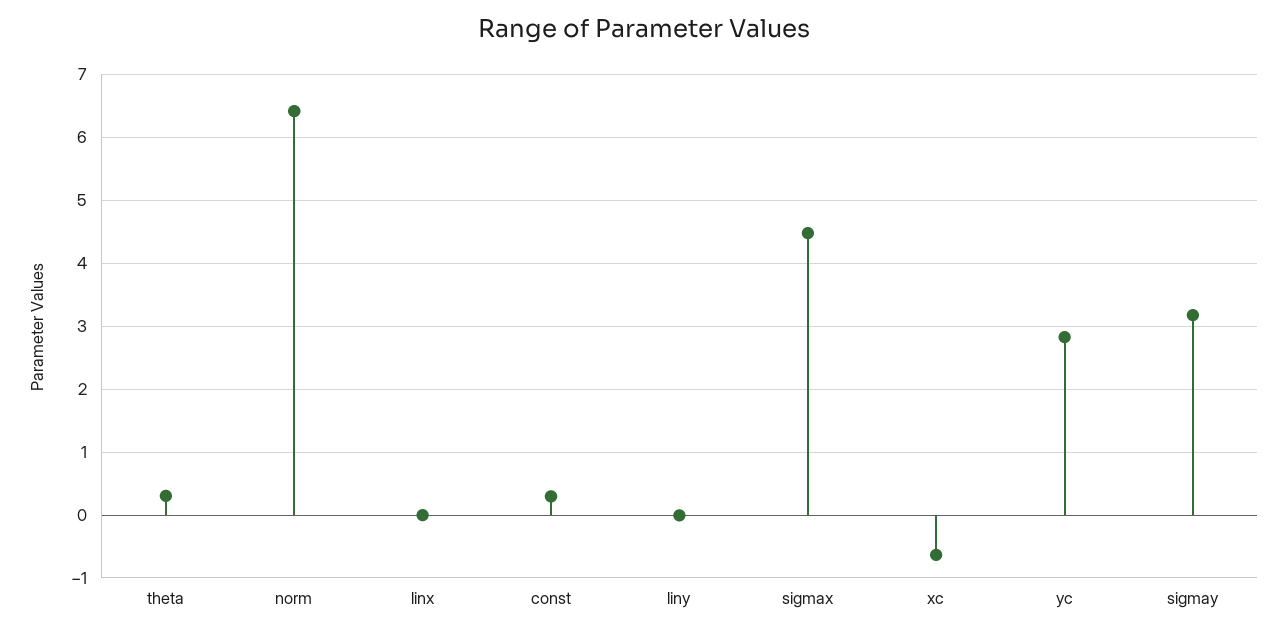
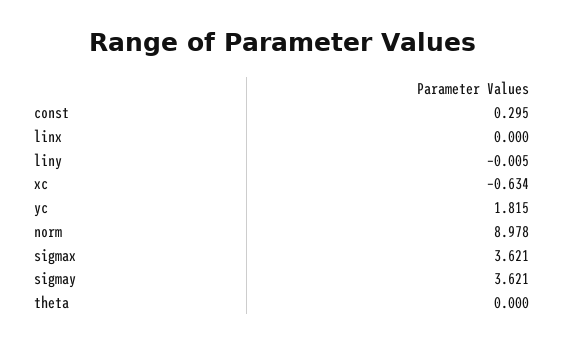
theta: 0.3 -> 0
norm: 6.4 -> 8.978
sigmax: 4.5 -> 3.621
yc: 2.8 -> 1.815
sigmay: 3.2 -> 3.621

